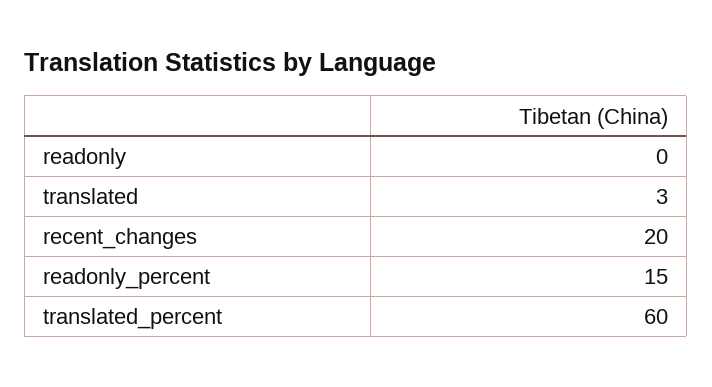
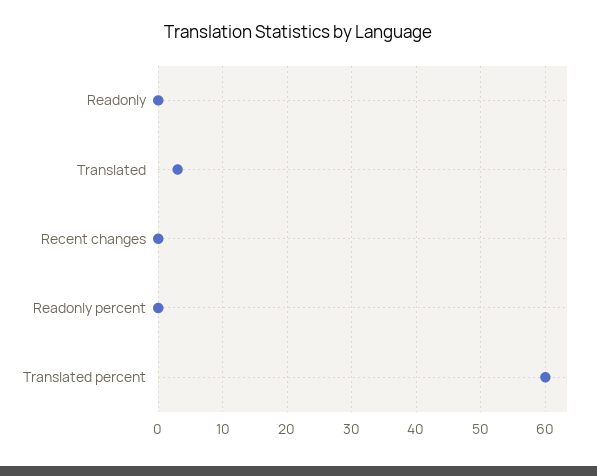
recent_changes: 20 -> 0
readonly_percent: 15 -> 0

